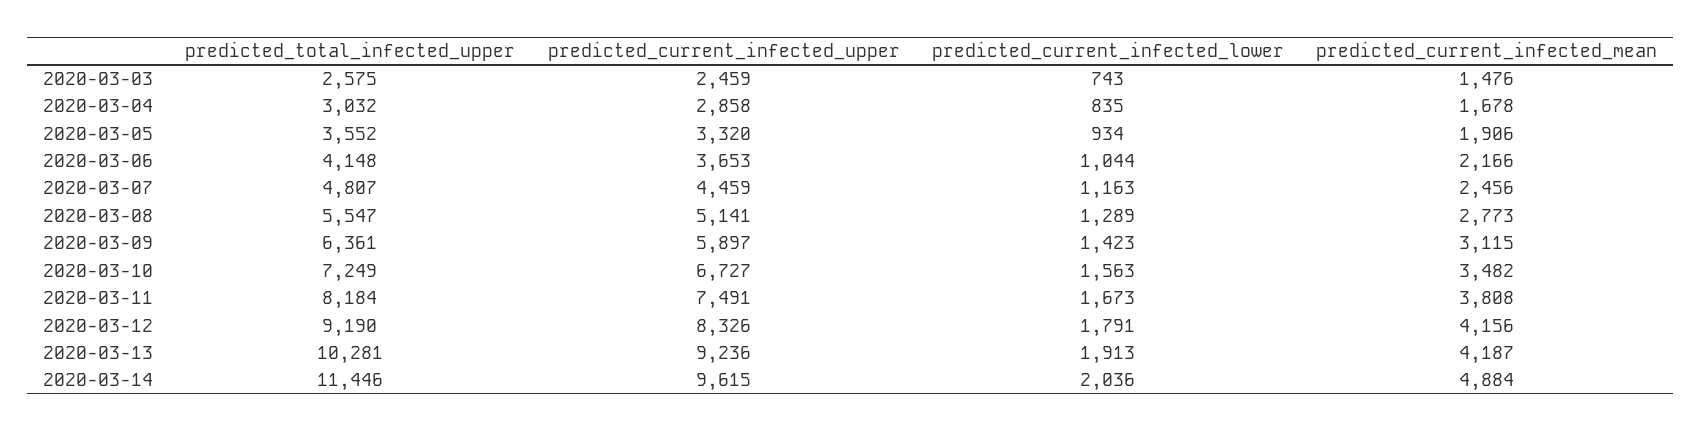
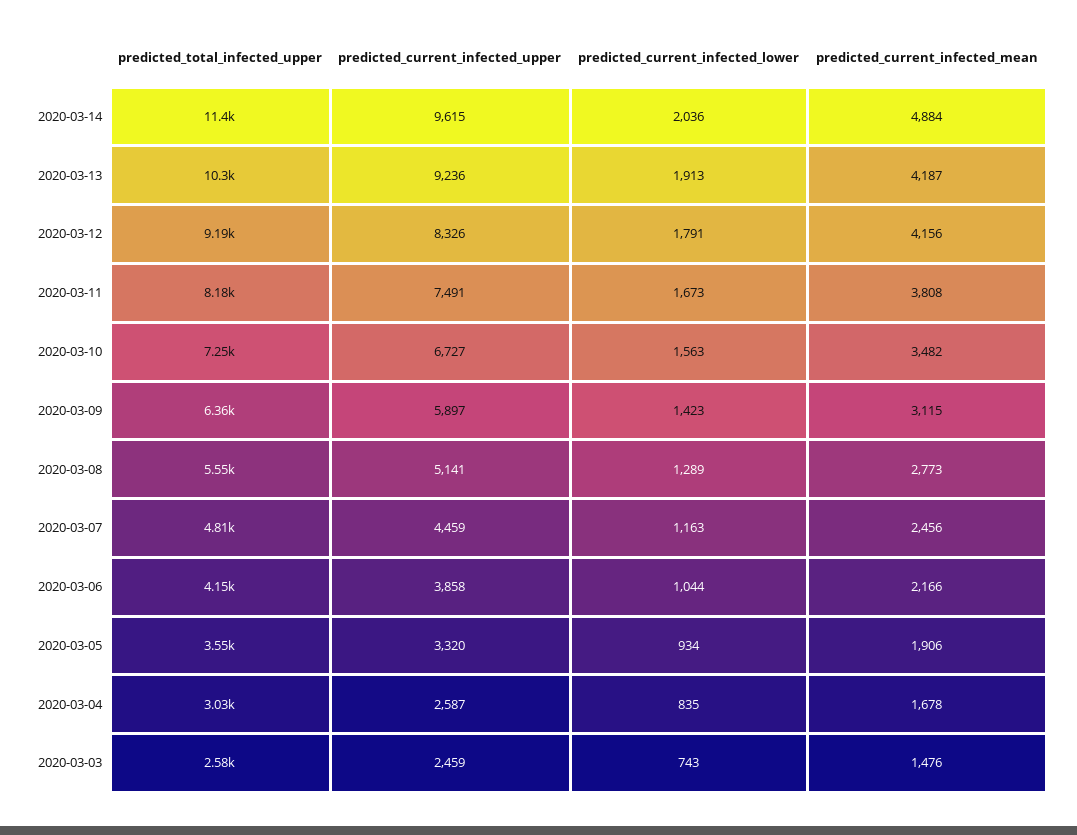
predicted_current_infected_upper, 2020-03-04: 2858 -> 2587
predicted_current_infected_upper, 2020-03-06: 3653 -> 3858

